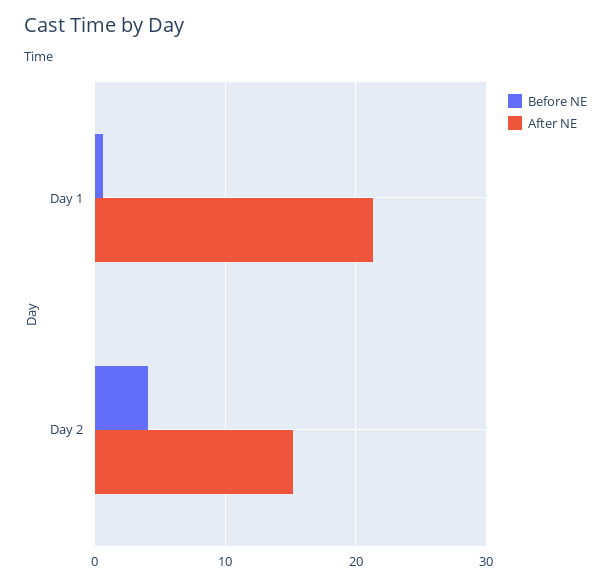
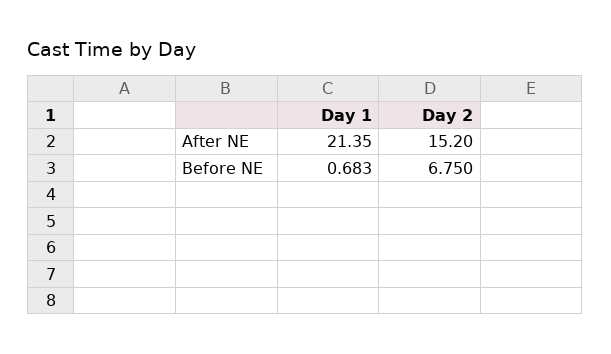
Before NE, Day 2: 4 -> 6.75

